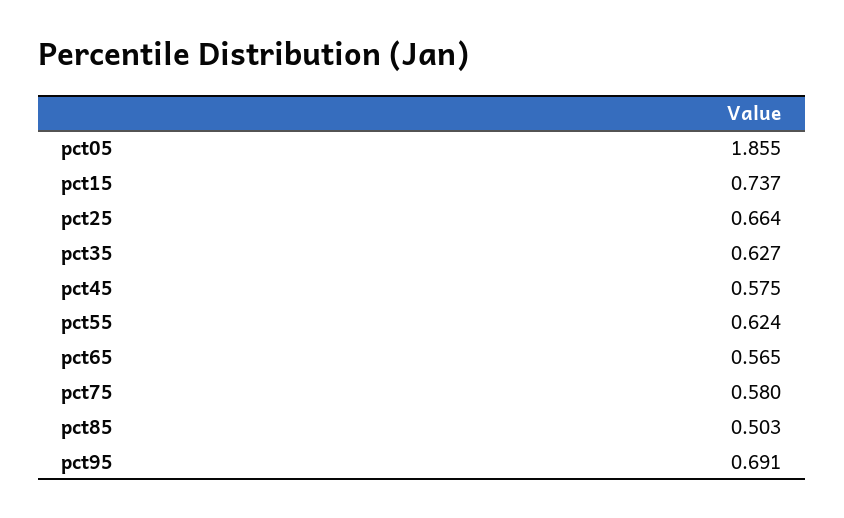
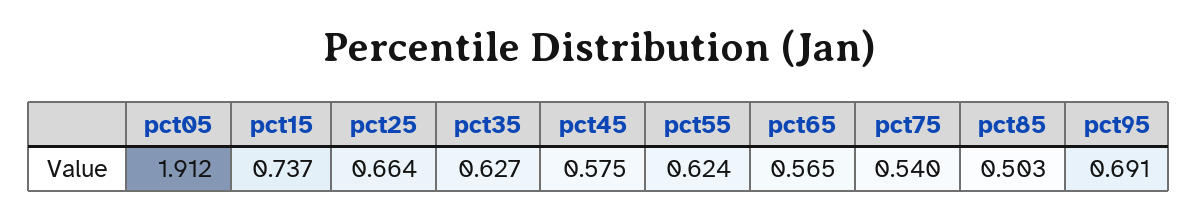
pct05: 1.855 -> 1.912
pct75: 0.58 -> 0.54

